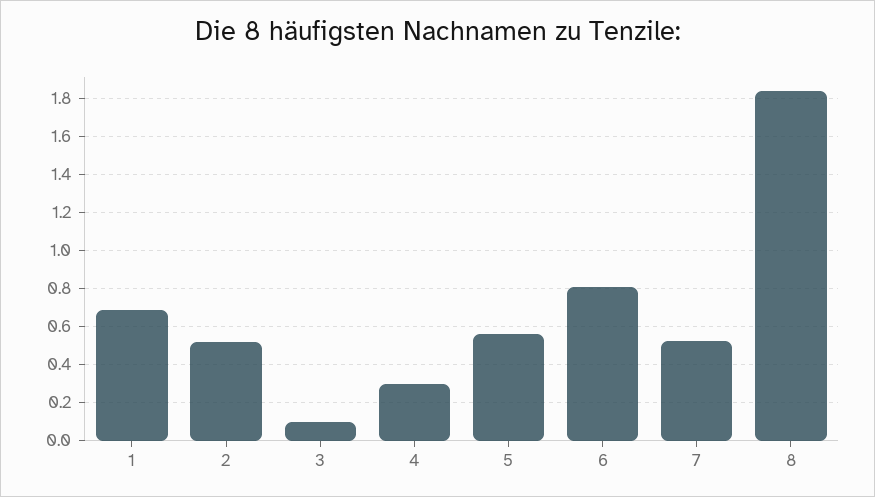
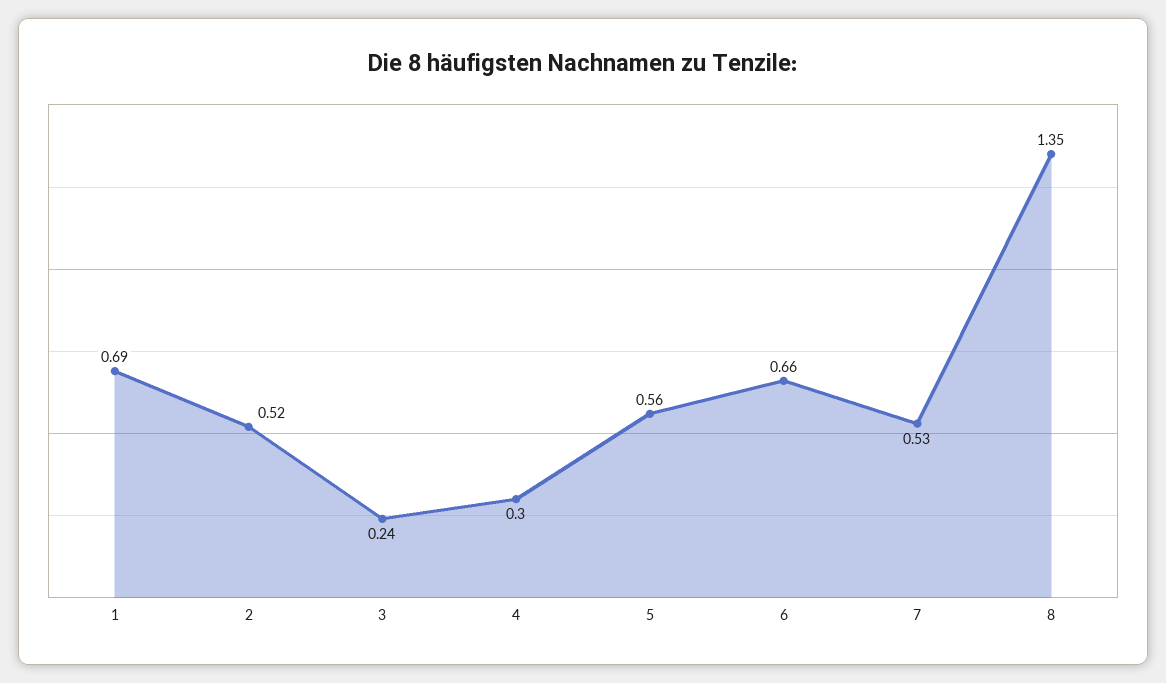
3: 0.1 -> 0.24
6: 0.8 -> 0.66
8: 1.85 -> 1.35

